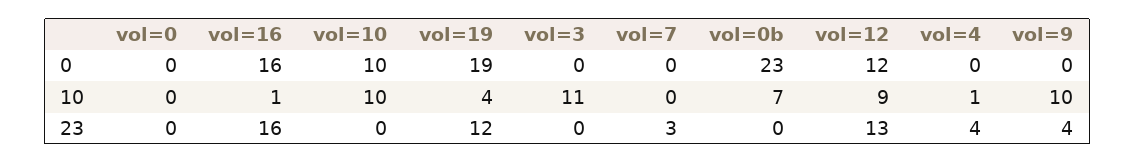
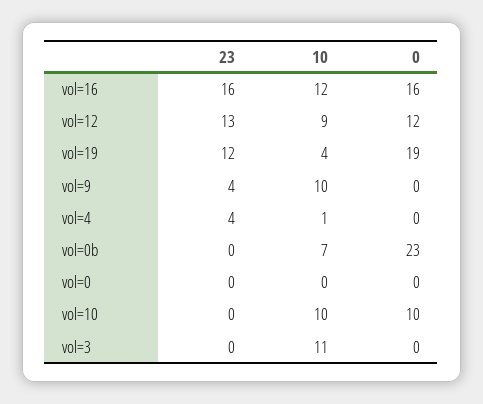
vol=7, 0: 0 -> none
vol=16, 10: 1 -> 12
vol=7, 10: 0 -> none
vol=7, 23: 3 -> none

